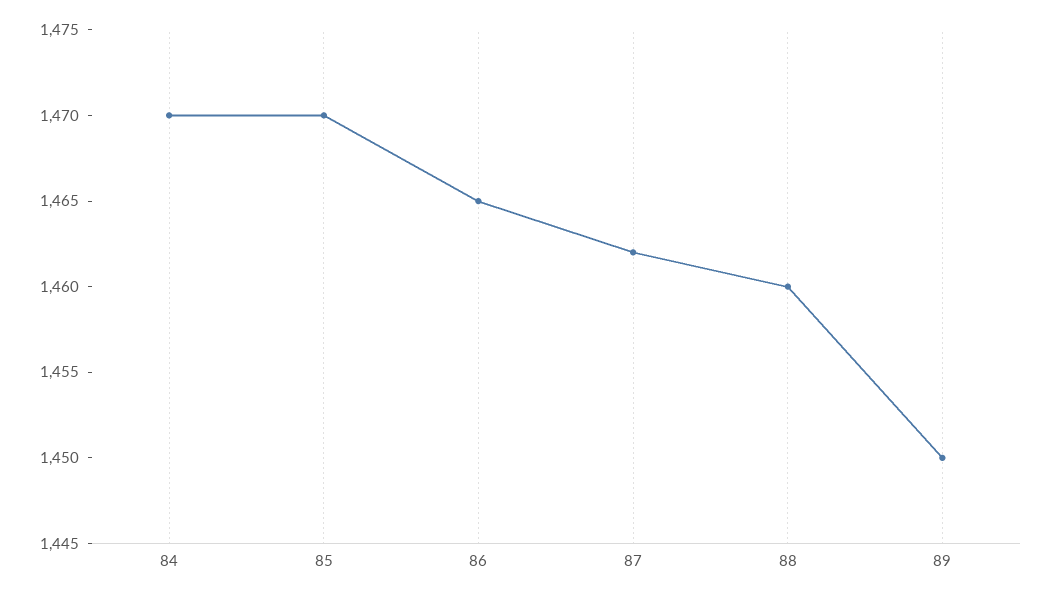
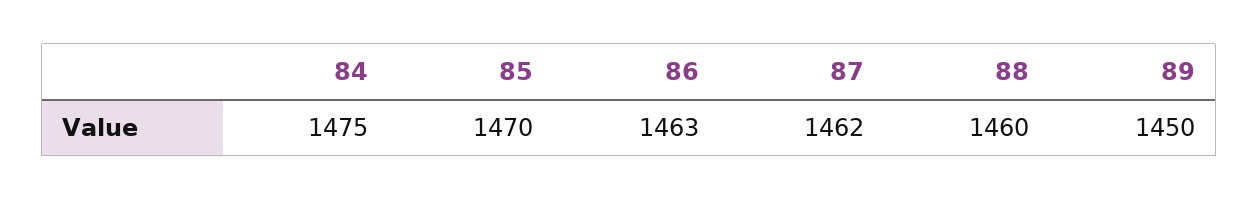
84: 1470 -> 1475
86: 1465 -> 1463

